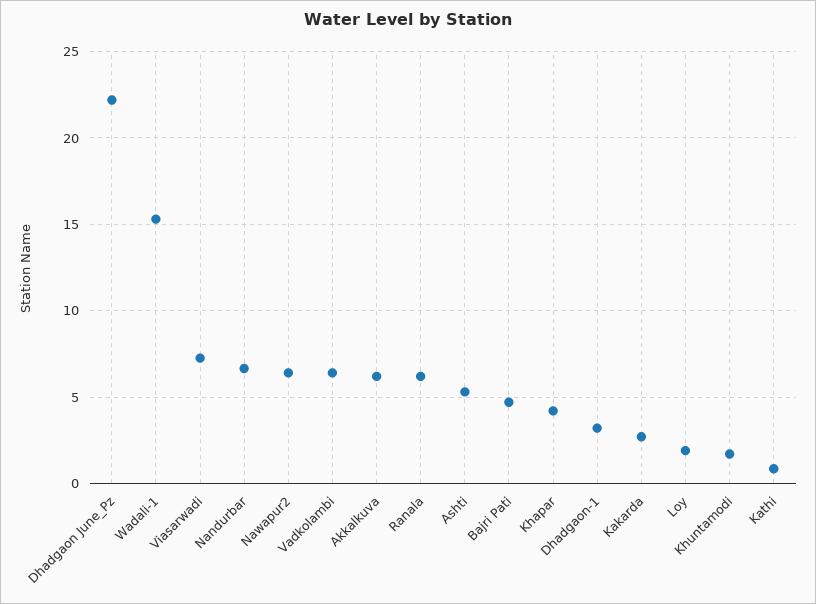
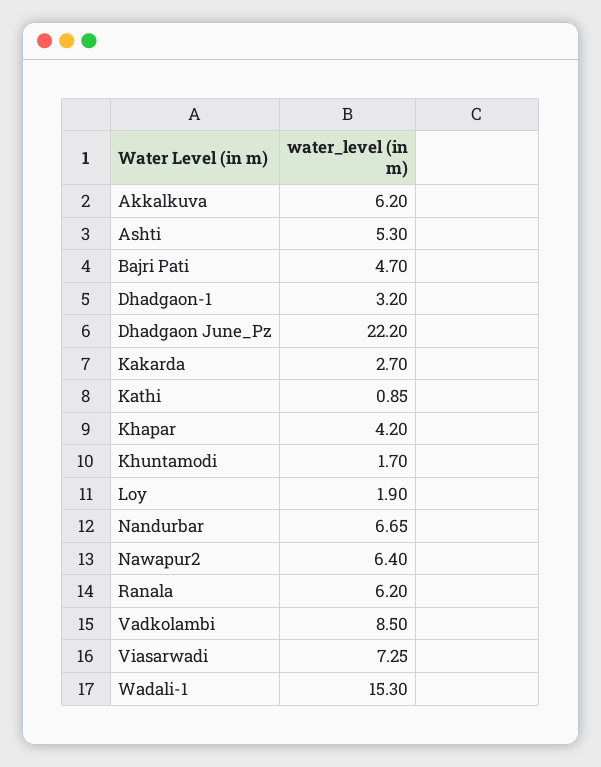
Vadkolambi: 6.5 -> 8.5

